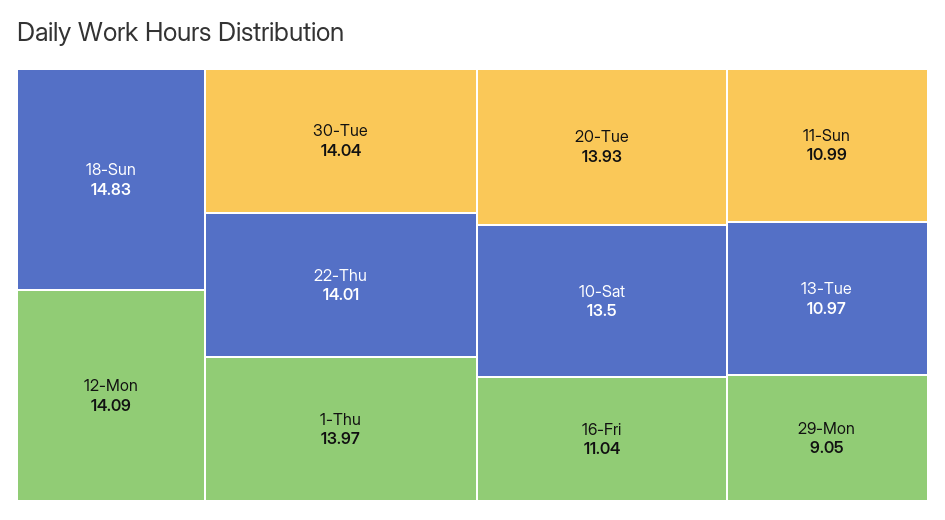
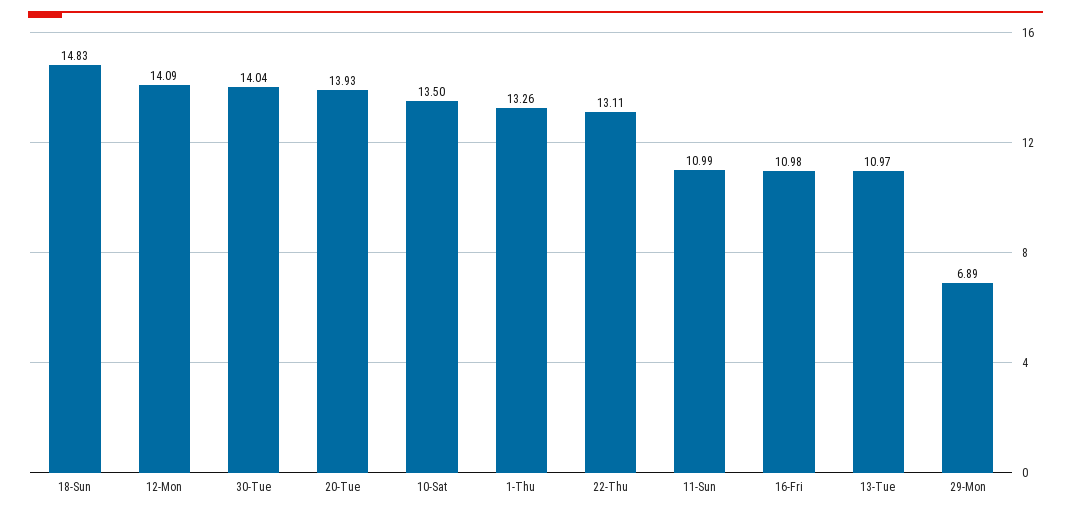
22-Thu: 14.01 -> 13.11
1-Thu: 13.97 -> 13.26
16-Fri: 11.04 -> 10.98
29-Mon: 9.05 -> 6.89

